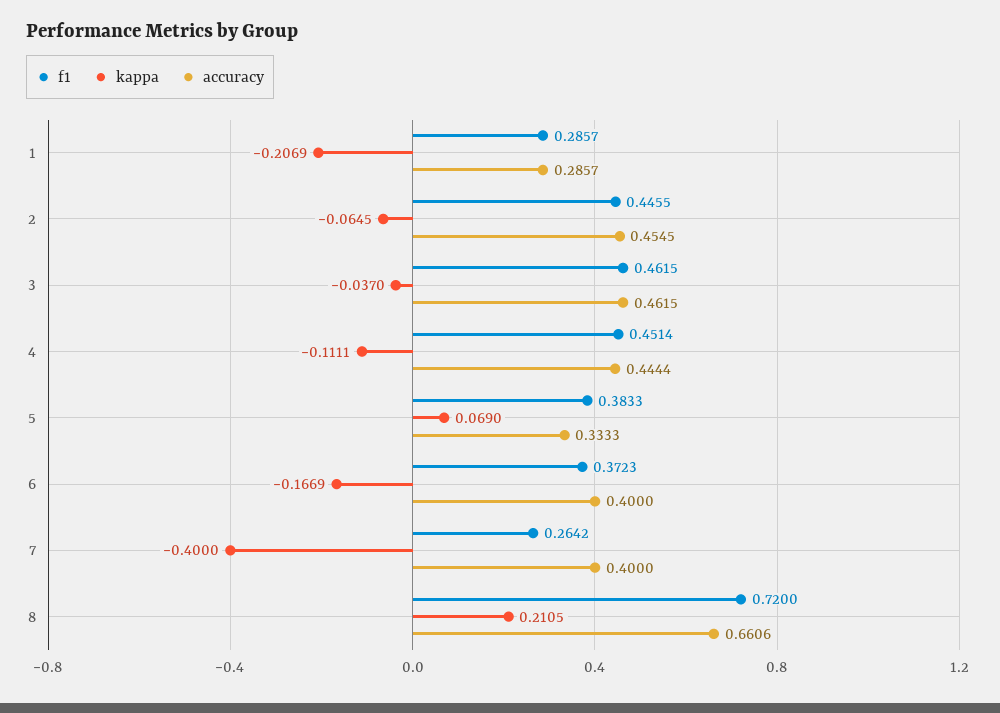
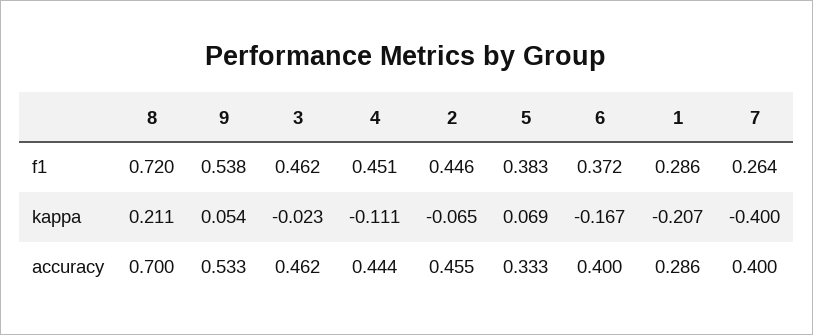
kappa, 3: -0.037 -> -0.023
accuracy, 8: 0.6606 -> 0.7
f1, 9: none -> 0.538
kappa, 9: none -> 0.054
accuracy, 9: none -> 0.533

